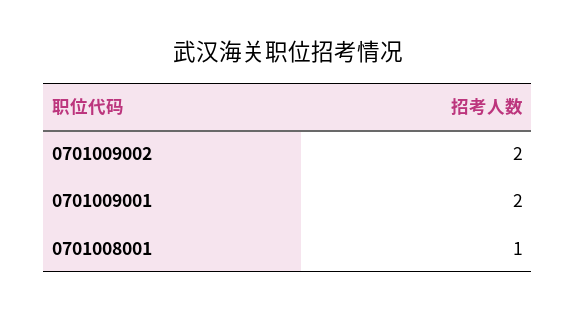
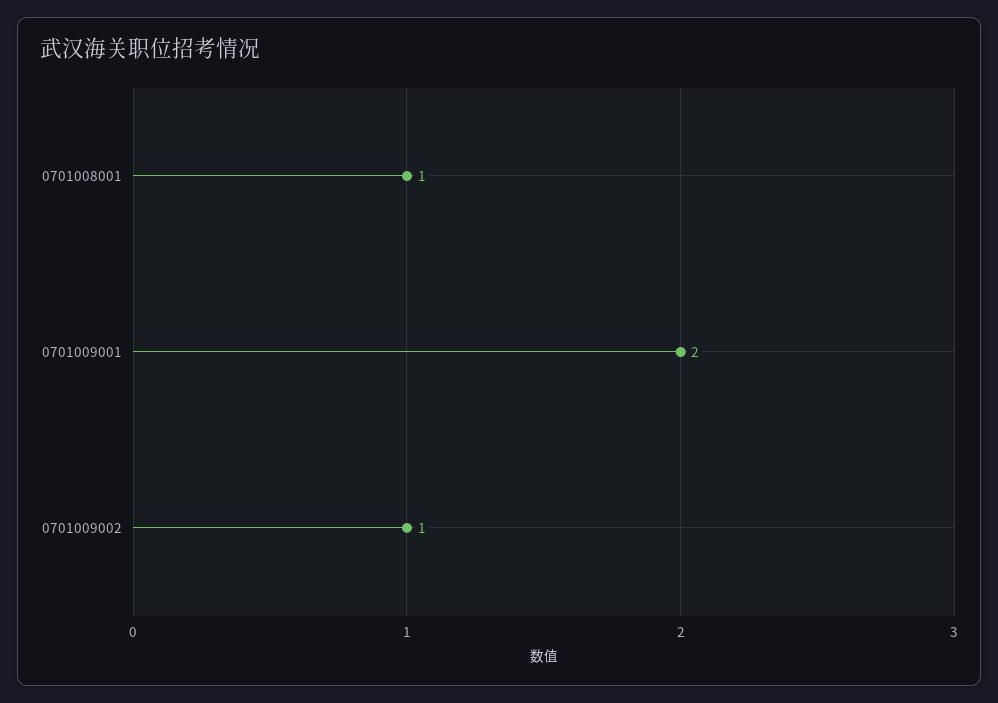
0701009002: 2 -> 1

